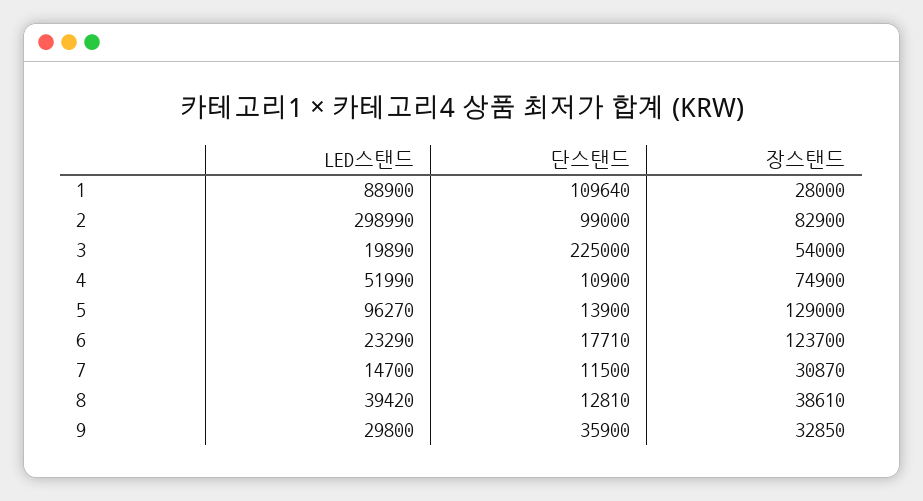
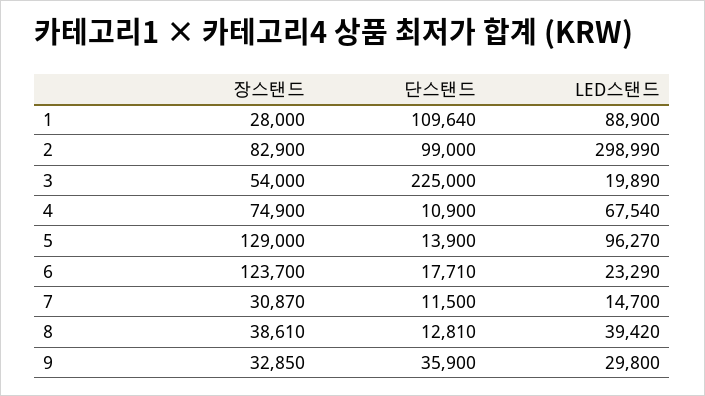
LED스탠드, 4: 51990 -> 67540

